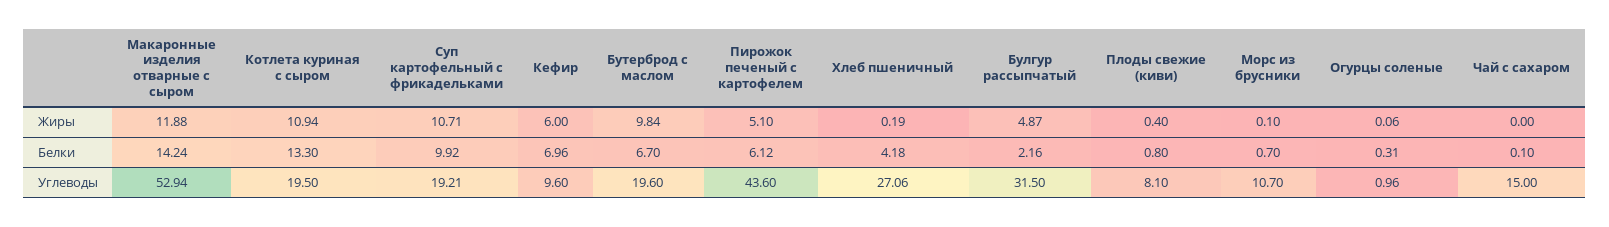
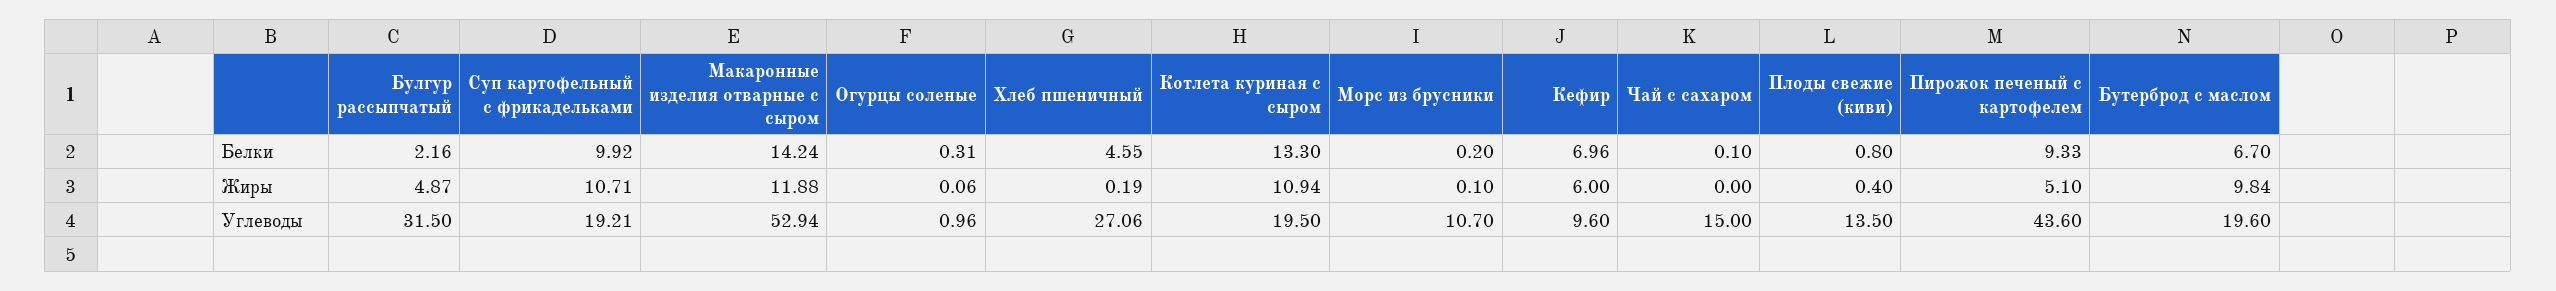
Пирожок печеный с картофелем, Белки: 6.12 -> 9.33
Хлеб пшеничный, Белки: 4.18 -> 4.55
Морс из брусники, Белки: 0.7 -> 0.2
Плоды свежие (киви), Углеводы: 8.1 -> 13.5

